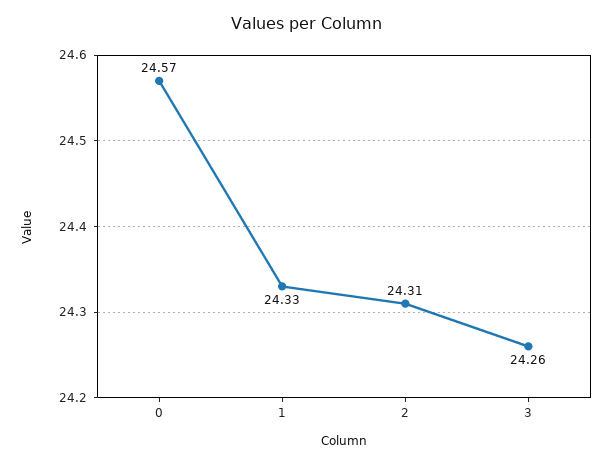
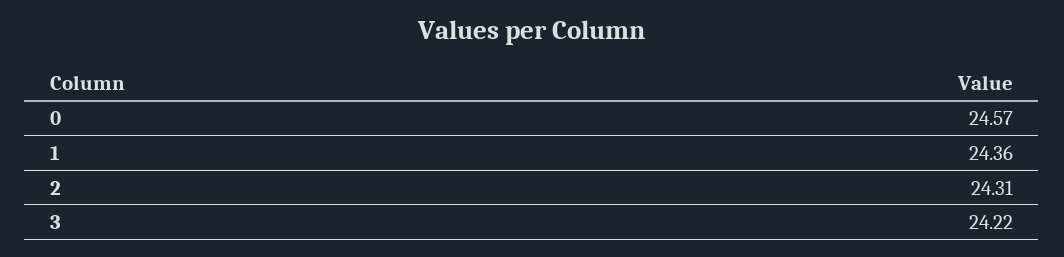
1: 24.33 -> 24.36
3: 24.26 -> 24.22

